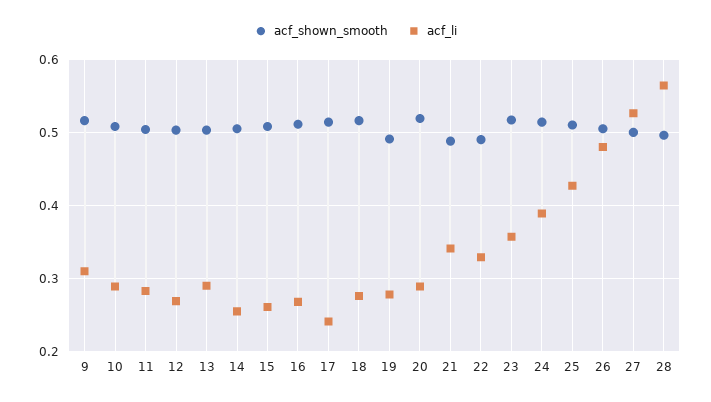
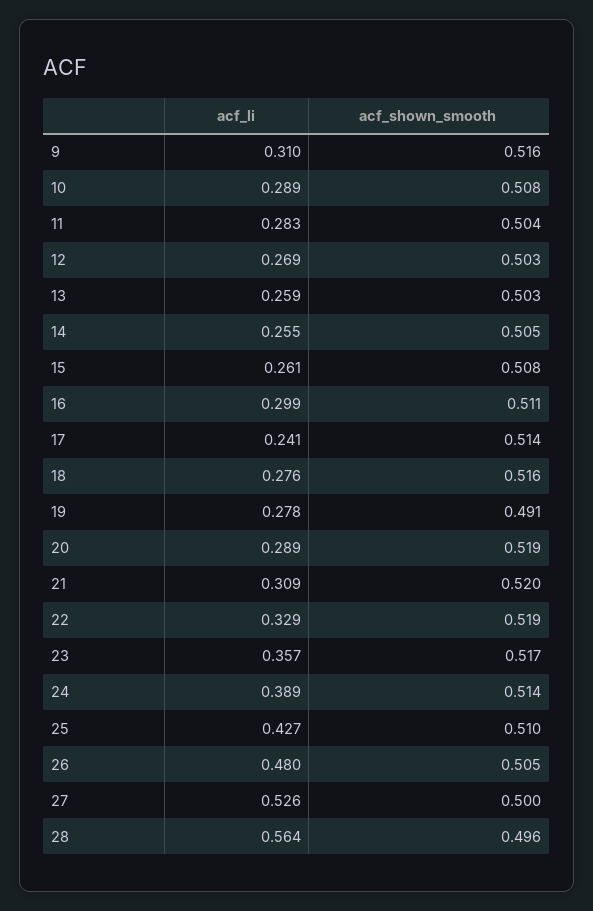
acf_li, 13: 0.29 -> 0.259
acf_li, 16: 0.27 -> 0.299
acf_shown_smooth, 21: 0.49 -> 0.52
acf_li, 21: 0.34 -> 0.309
acf_shown_smooth, 22: 0.49 -> 0.519

